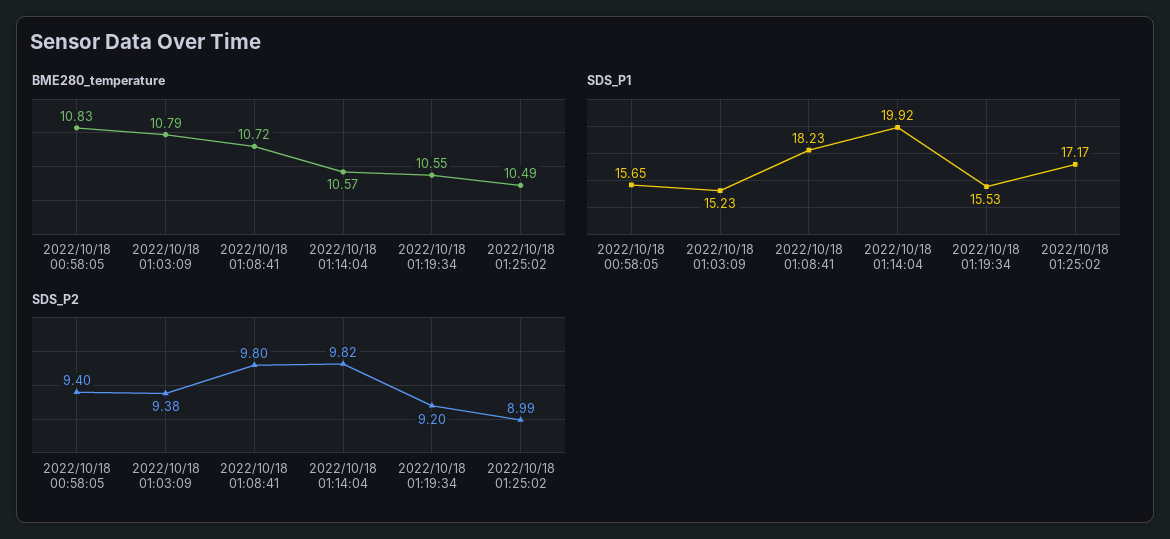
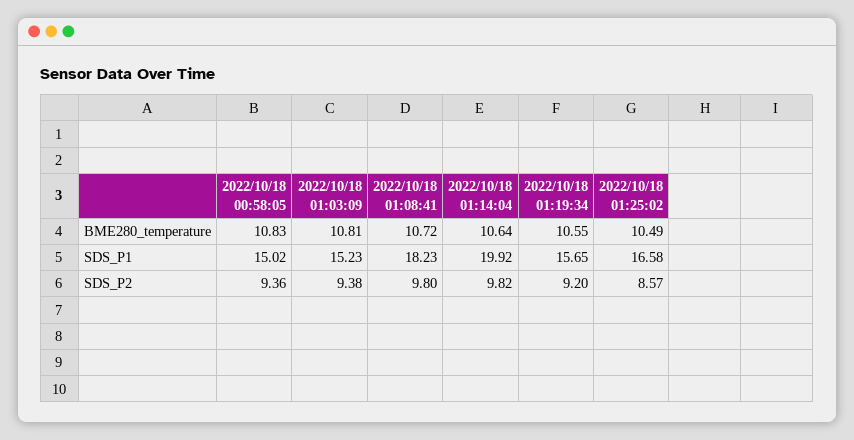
BME280_temperature, 2022/10/18 01:03:09: 10.79 -> 10.81
BME280_temperature, 2022/10/18 01:14:04: 10.57 -> 10.64
SDS_P1, 2022/10/18 00:58:05: 15.65 -> 15.02
SDS_P1, 2022/10/18 01:19:34: 15.53 -> 15.65
SDS_P1, 2022/10/18 01:25:02: 17.17 -> 16.58
SDS_P2, 2022/10/18 00:58:05: 9.4 -> 9.36
SDS_P2, 2022/10/18 01:25:02: 8.99 -> 8.57

